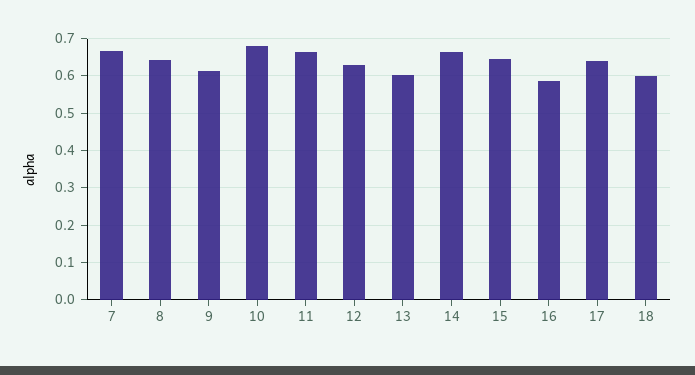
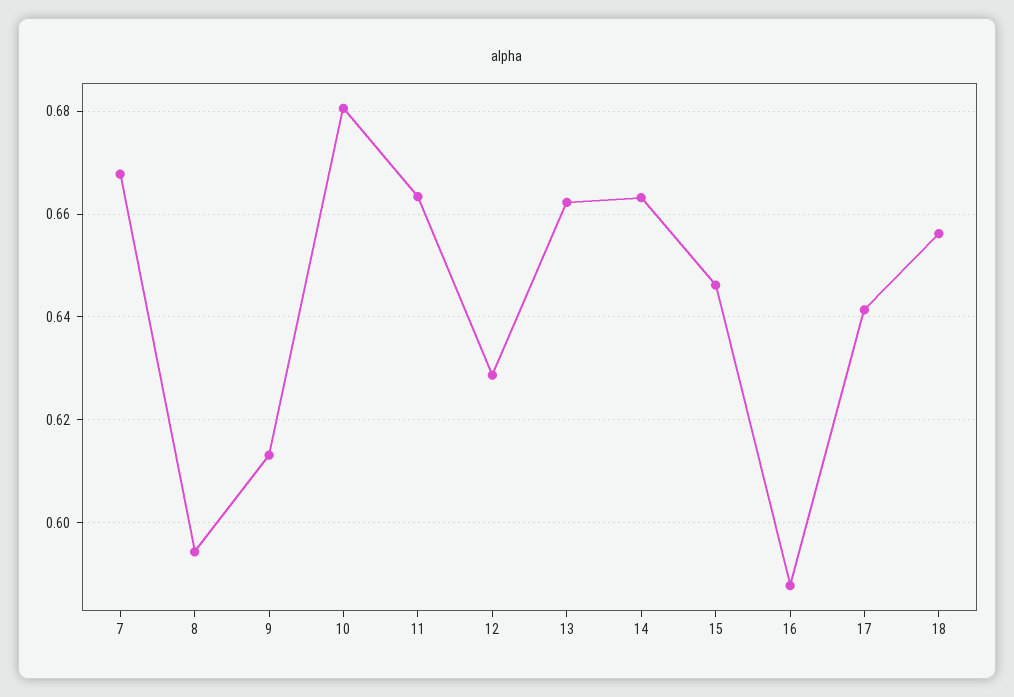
8: 0.64 -> 0.594
13: 0.6 -> 0.662
18: 0.6 -> 0.656

